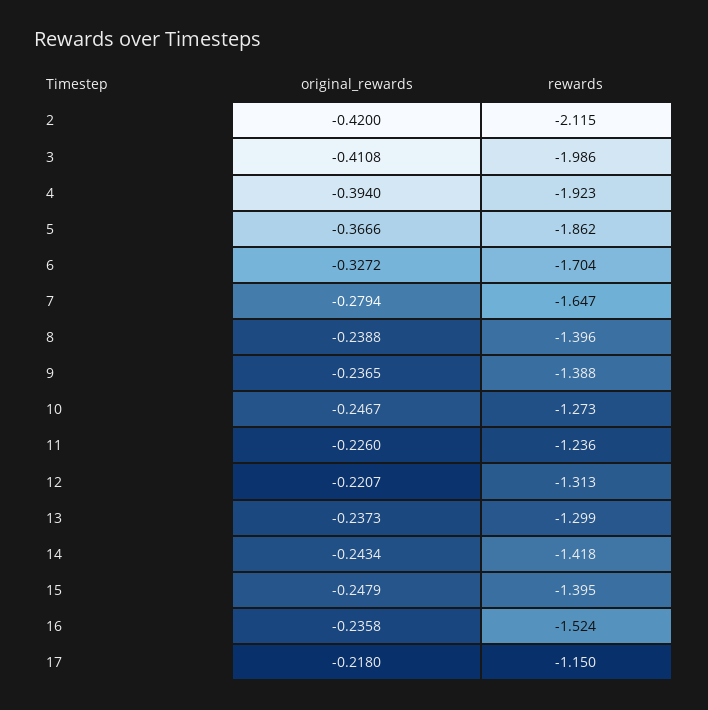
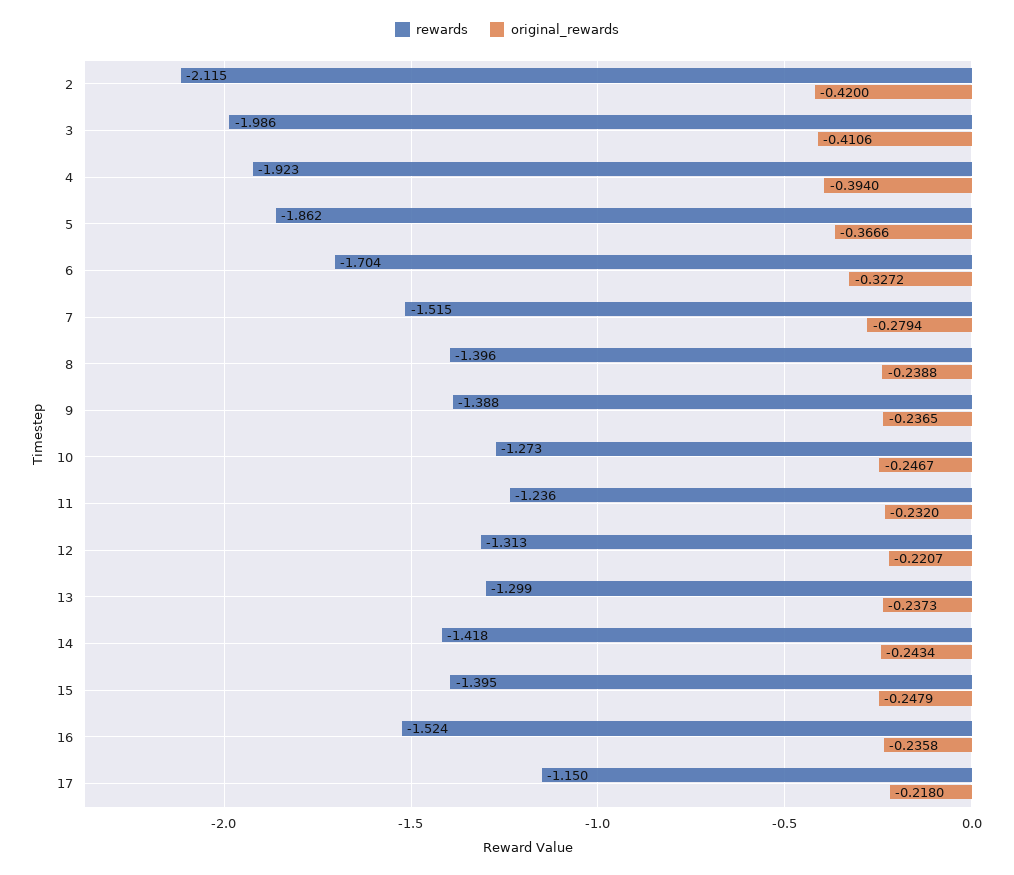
original_rewards, 3: -0.4108 -> -0.4106
rewards, 7: -1.647 -> -1.515
original_rewards, 11: -0.226 -> -0.232

